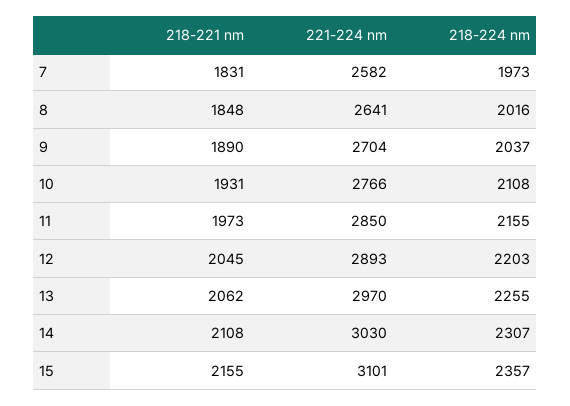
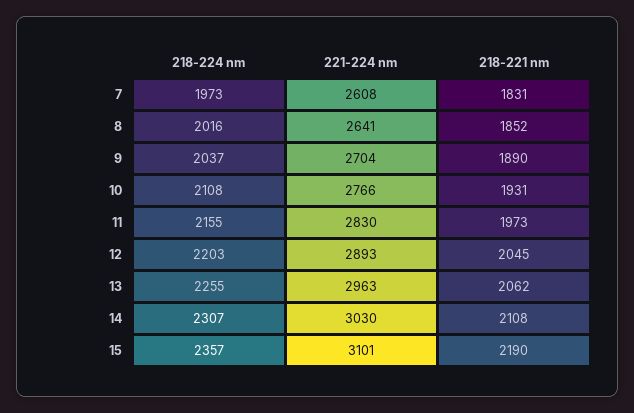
221-224 nm, 7: 2582 -> 2608
218-221 nm, 8: 1848 -> 1852
221-224 nm, 11: 2850 -> 2830
221-224 nm, 13: 2970 -> 2963
218-221 nm, 15: 2155 -> 2190

